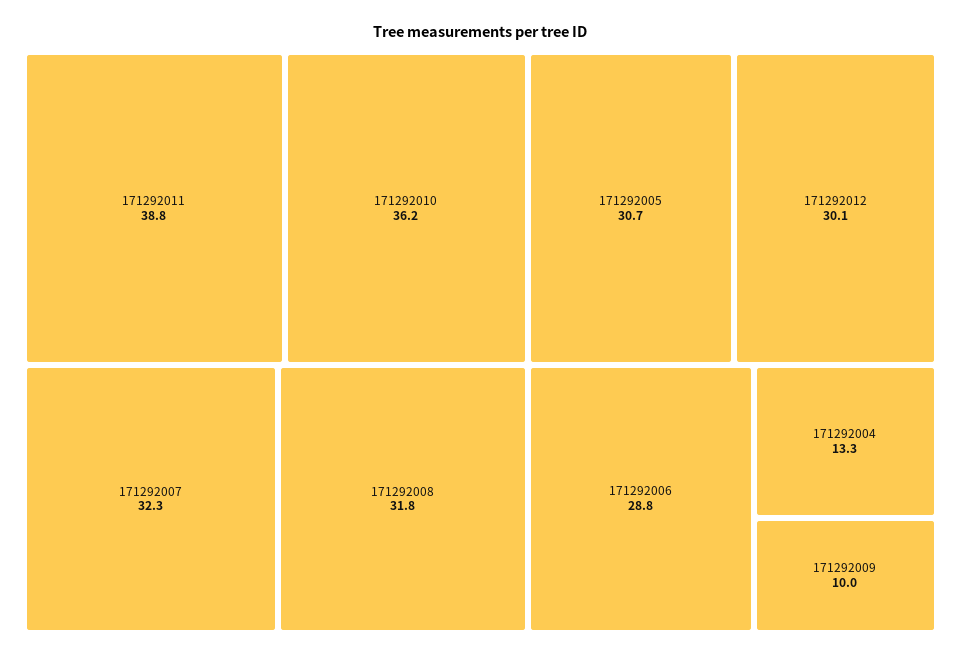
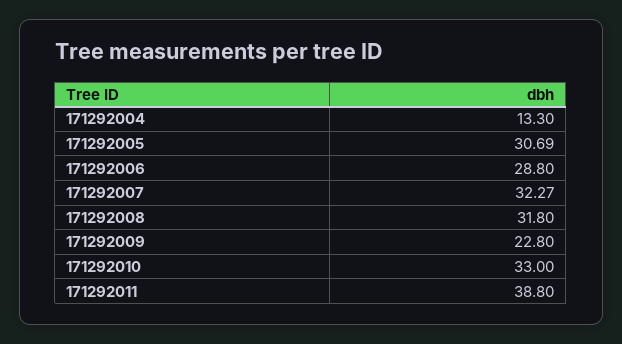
171292010: 36.2 -> 33
171292012: 30.1 -> none
171292009: 10 -> 22.8

